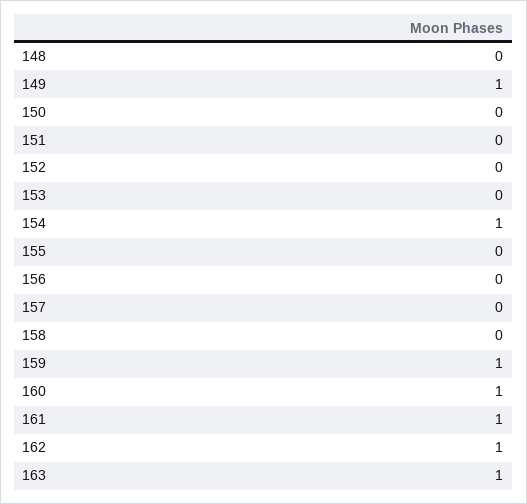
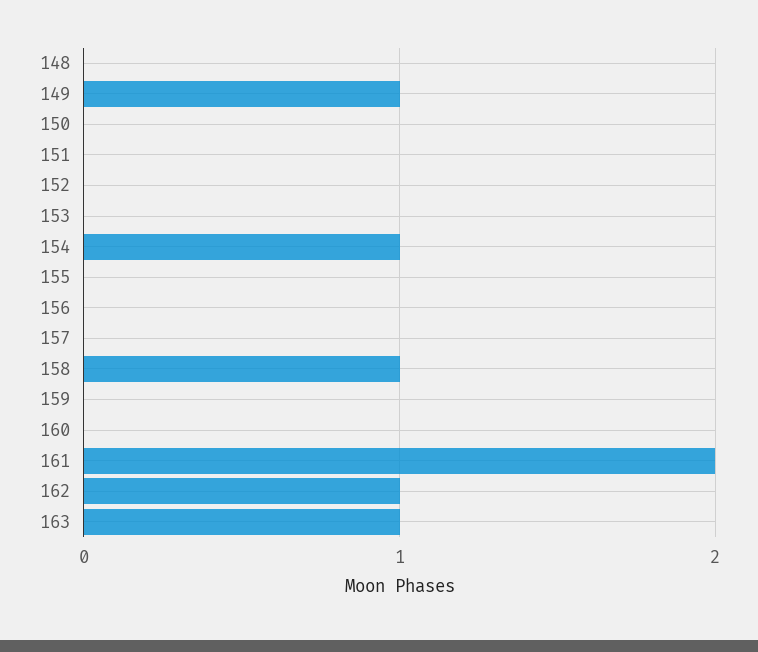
158: 0 -> 1
159: 1 -> 0
160: 1 -> 0
161: 1 -> 2

